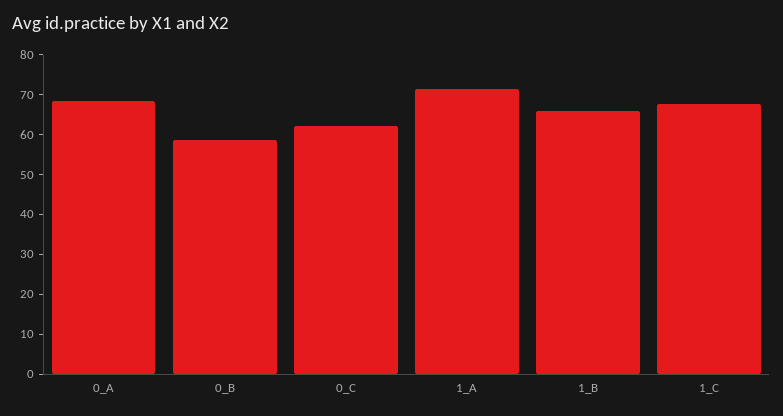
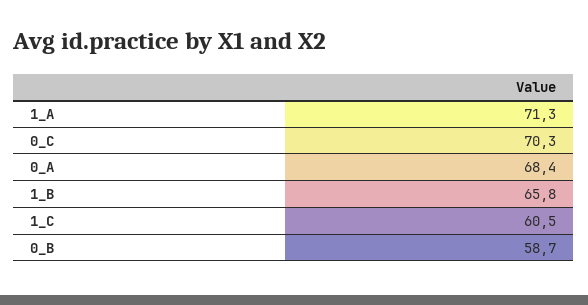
0_C: 62.5 -> 70.3
1_C: 67.5 -> 60.5

